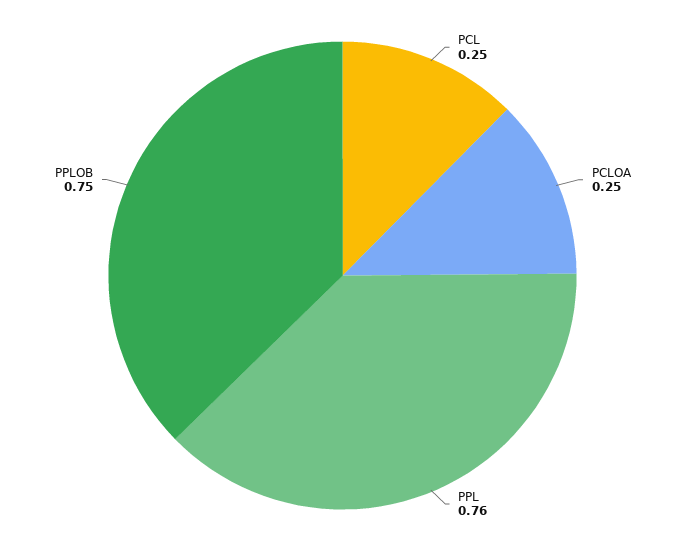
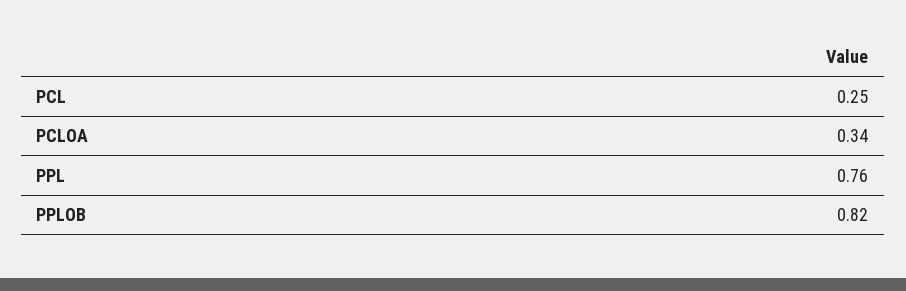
PCLOA: 0.25 -> 0.34
PPLOB: 0.75 -> 0.82

